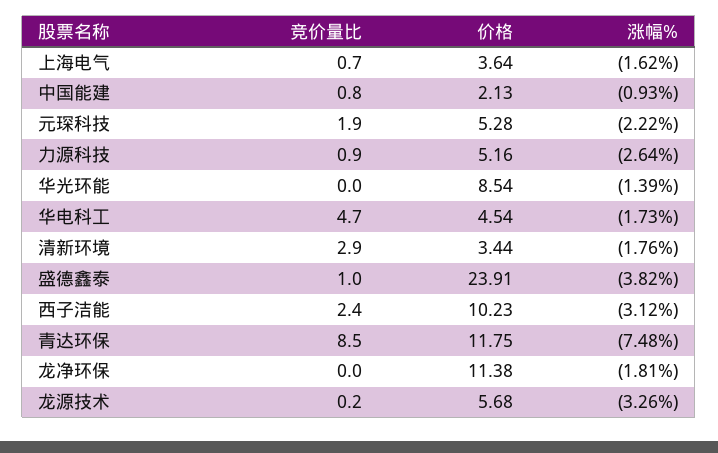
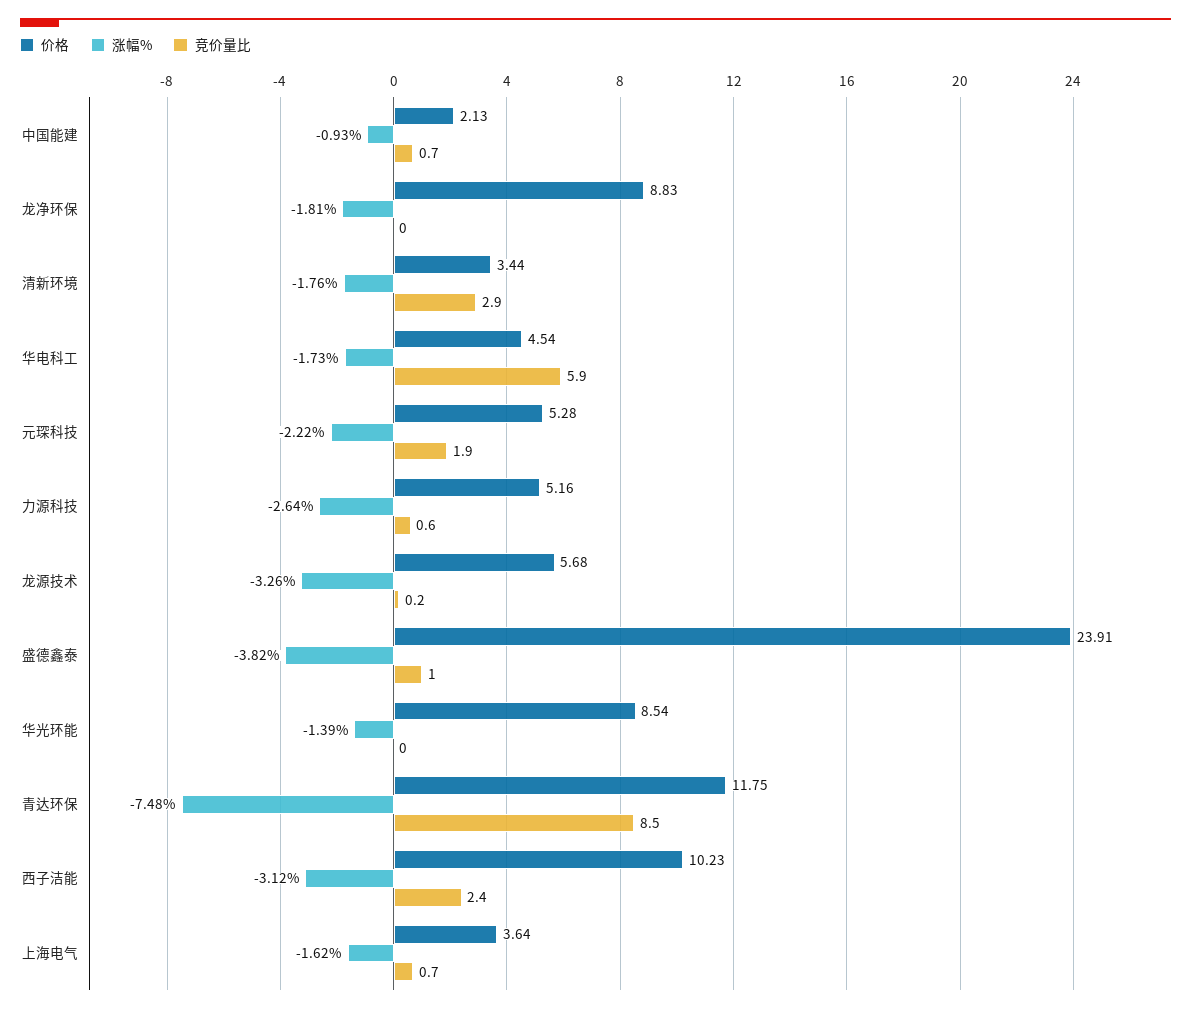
竞价量比, 中国能建: 0.8 -> 0.7
竞价量比, 力源科技: 0.9 -> 0.6
竞价量比, 华电科工: 4.7 -> 5.9
价格, 龙净环保: 11.38 -> 8.83

